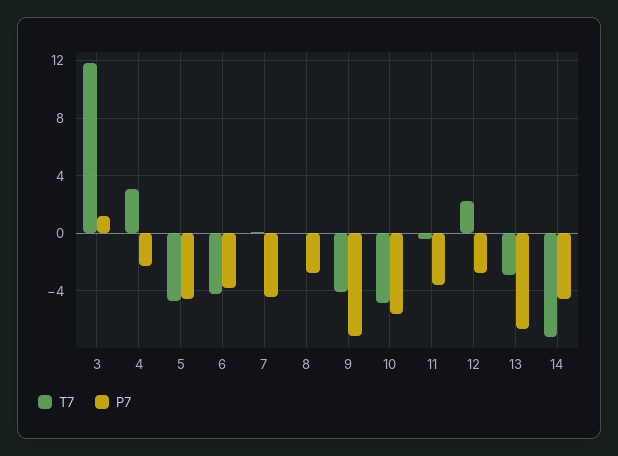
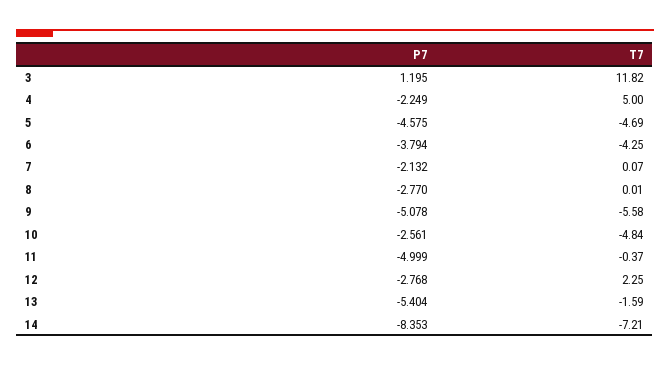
T7, 4: 3 -> 5
P7, 7: -4.5 -> -2.132
T7, 9: -4 -> -5.58
P7, 9: -7 -> -5.078
P7, 10: -5.5 -> -2.561
P7, 11: -3.5 -> -4.999
T7, 13: -3 -> -1.59
P7, 13: -6.5 -> -5.404
P7, 14: -4.5 -> -8.353

